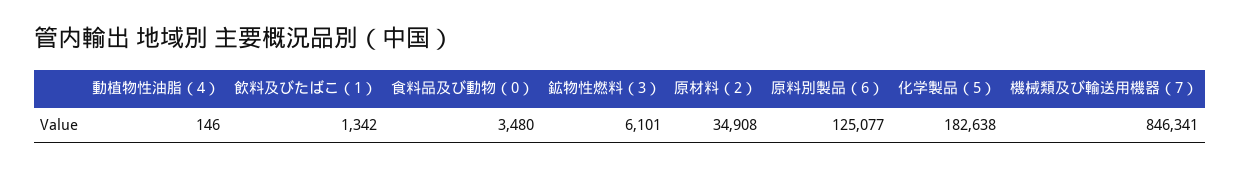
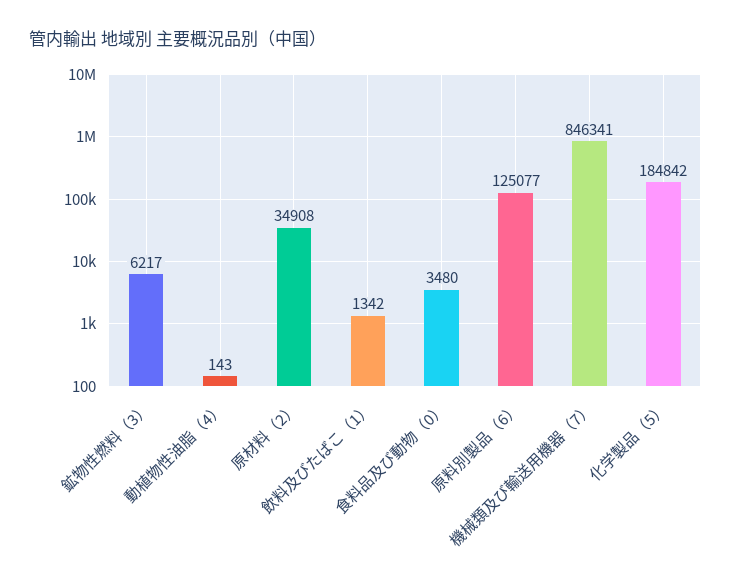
動植物性油脂（4）: 146 -> 143
鉱物性燃料（3）: 6101 -> 6217
化学製品（5）: 182638 -> 184842

